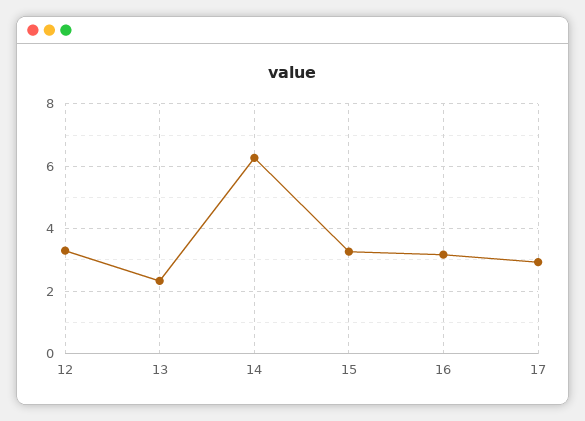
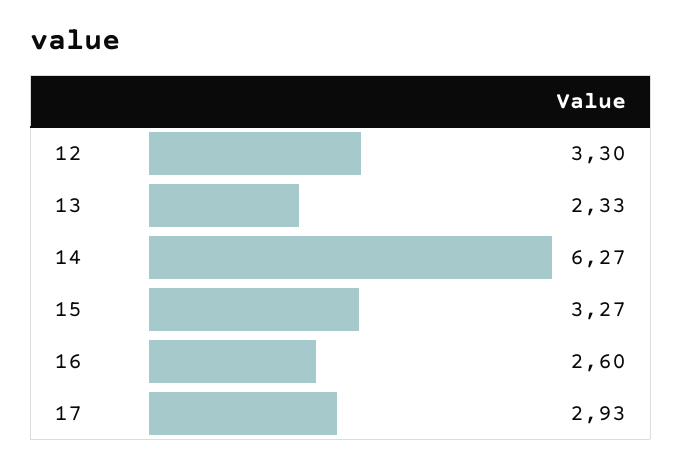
16: 3.2 -> 2.6

